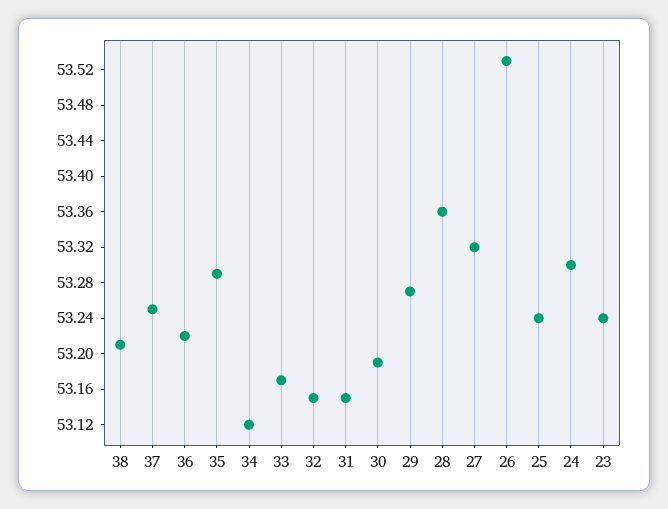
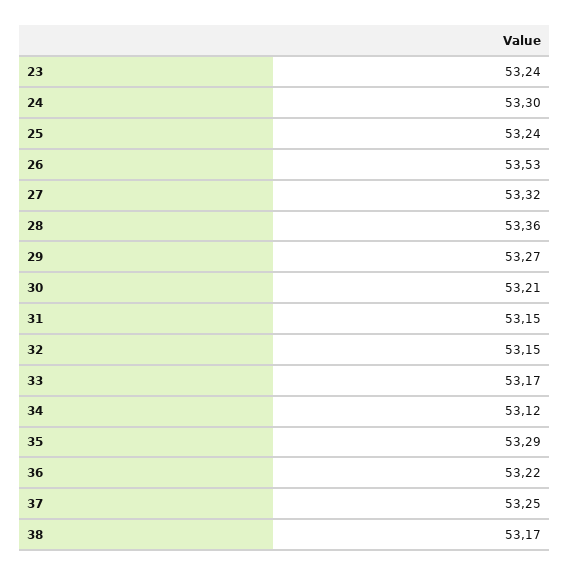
38: 53.21 -> 53.17
30: 53.19 -> 53.21

